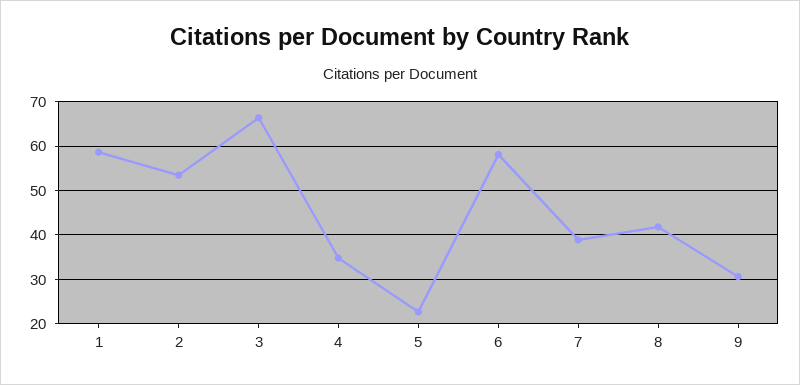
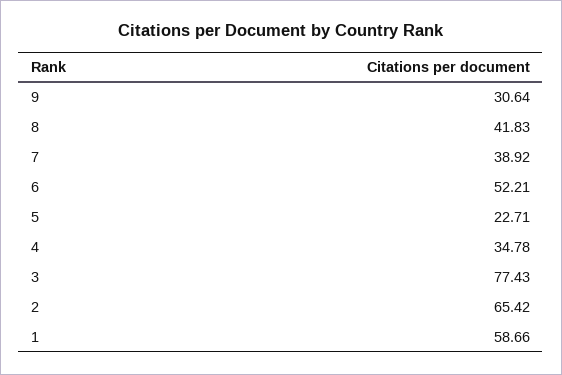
2: 54 -> 65.42
3: 66 -> 77.43
6: 58 -> 52.21

